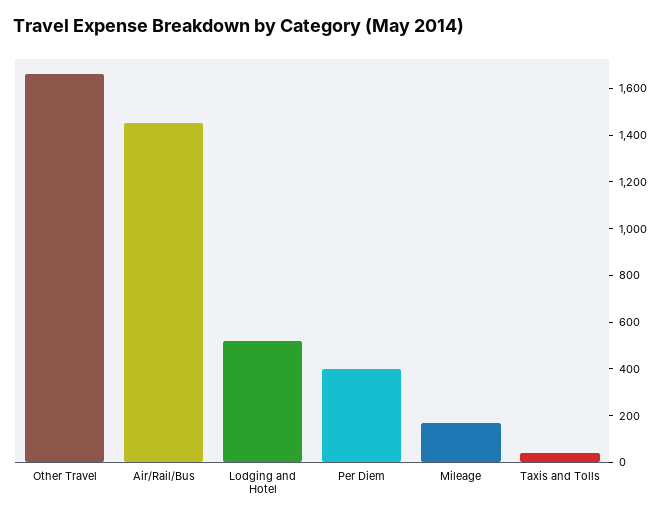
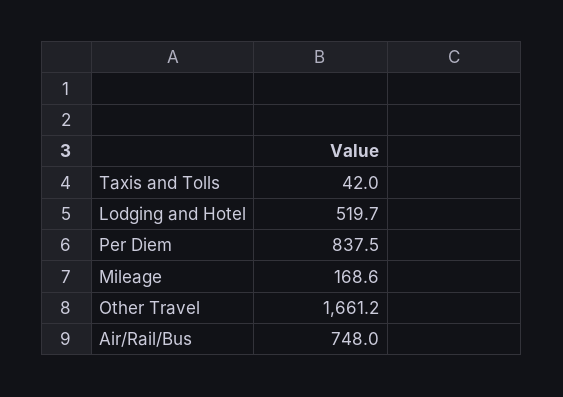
Air/Rail/Bus: 1450 -> 748
Per Diem: 400 -> 837.5

